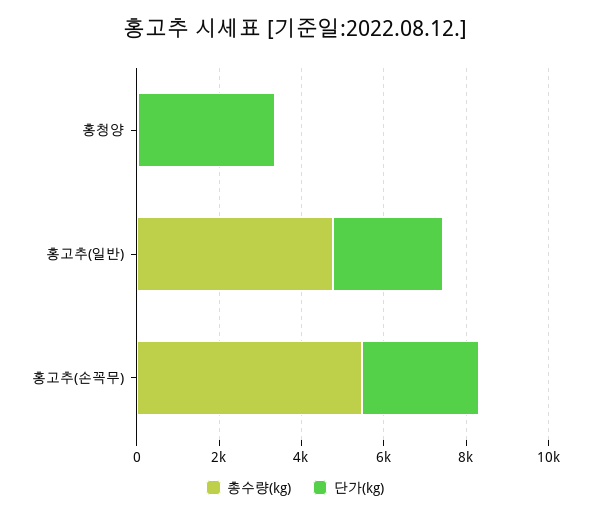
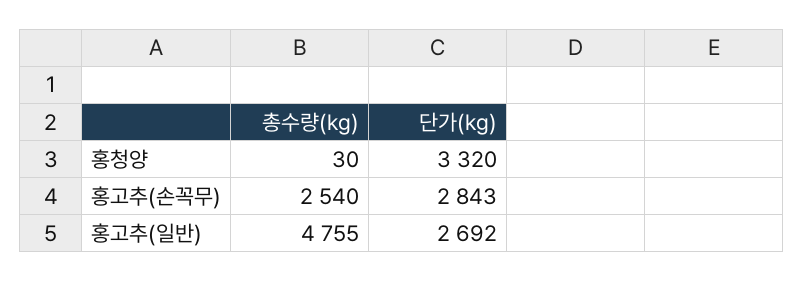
총수량(kg), 홍고추(손꼭무): 5500 -> 2540

